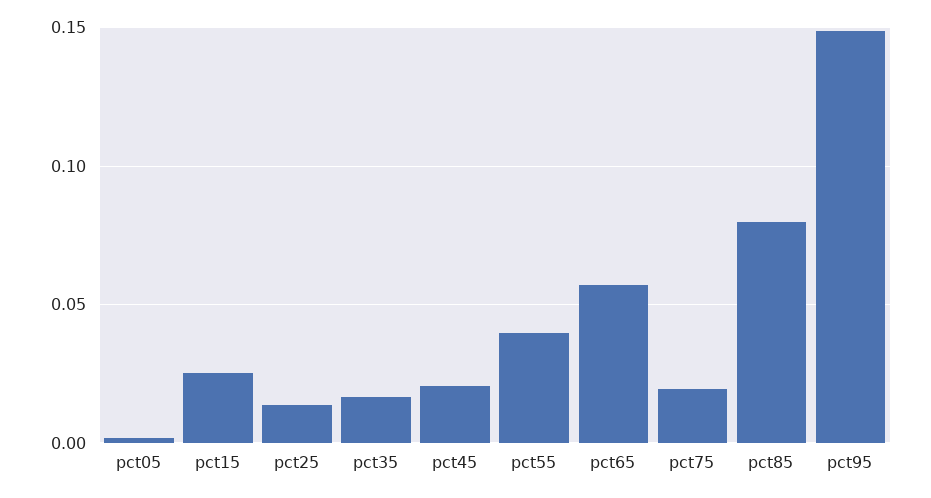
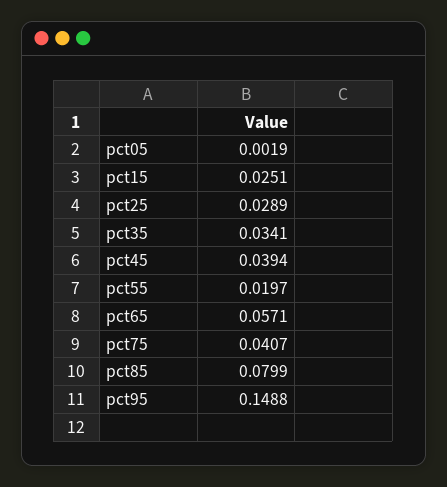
pct25: 0.015 -> 0.0289
pct35: 0.015 -> 0.0341
pct45: 0.02 -> 0.0394
pct55: 0.04 -> 0.0197
pct75: 0.02 -> 0.0407

